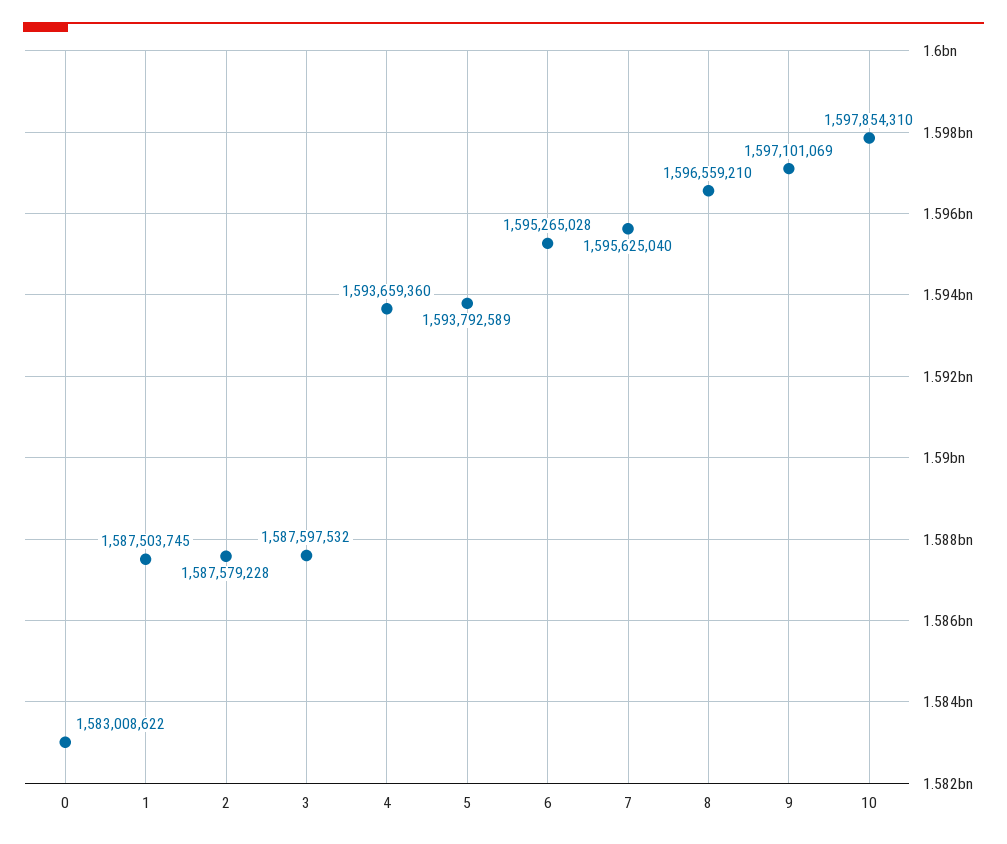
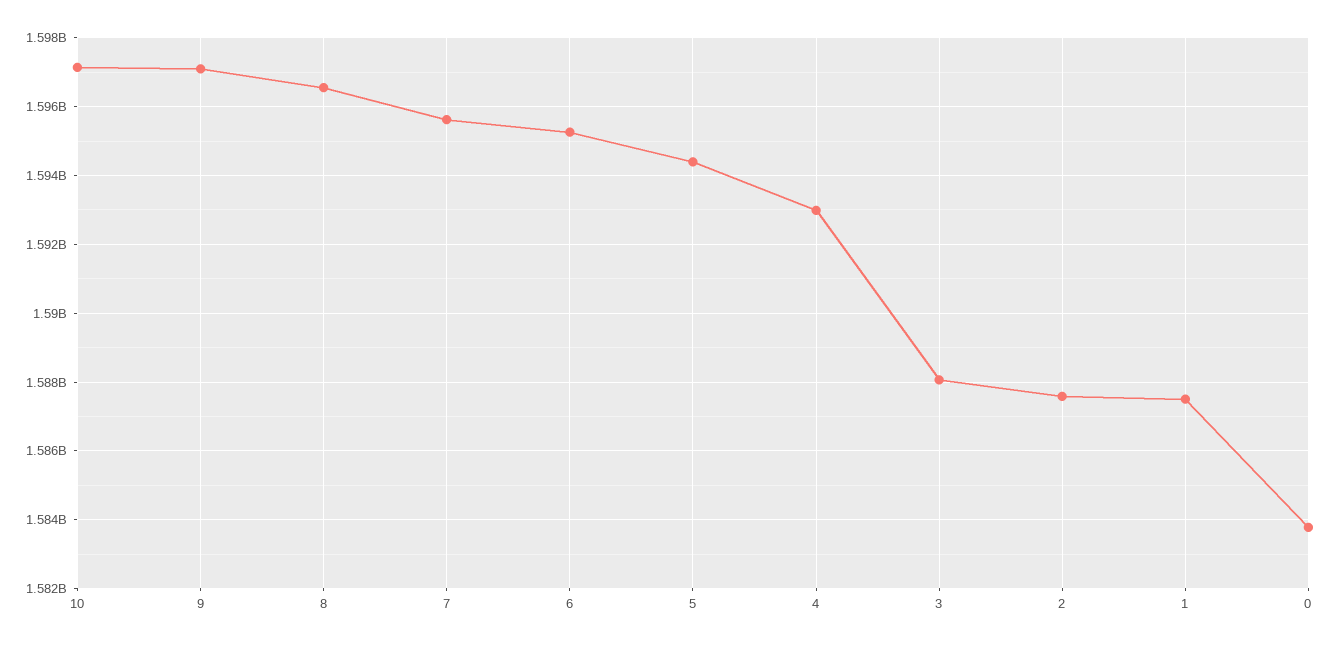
0: 1583008622 -> 1583800000
3: 1587597532 -> 1588000000
4: 1593659360 -> 1593000000
5: 1593792589 -> 1594400000
10: 1597854310 -> 1597200000

